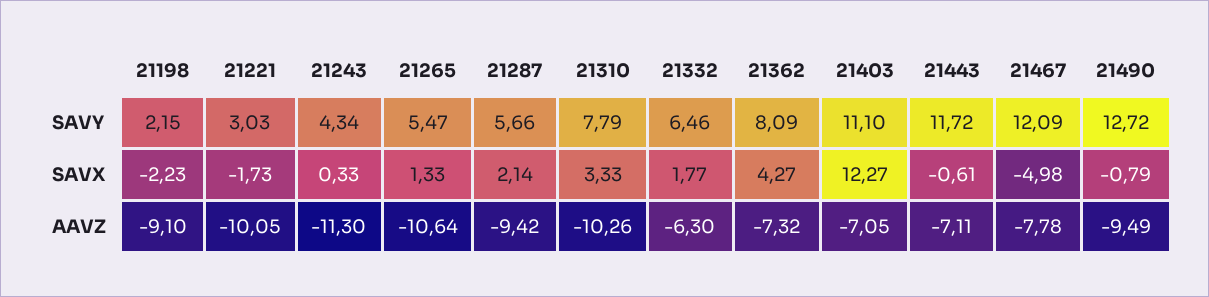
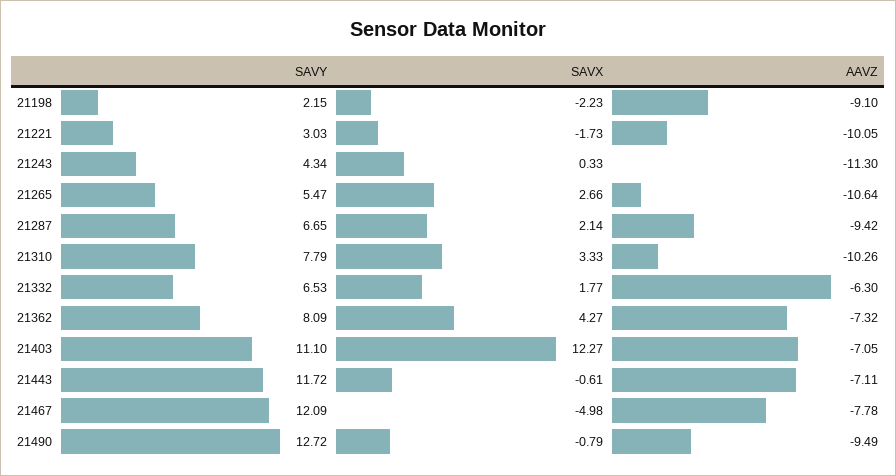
21287, SAVY: 5.66 -> 6.65
21332, SAVY: 6.46 -> 6.53
21265, SAVX: 1.33 -> 2.66

